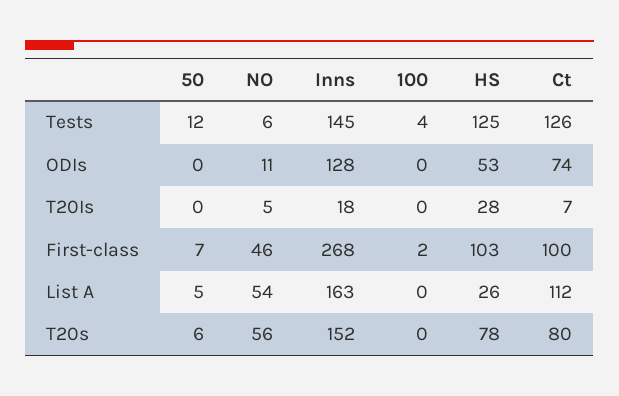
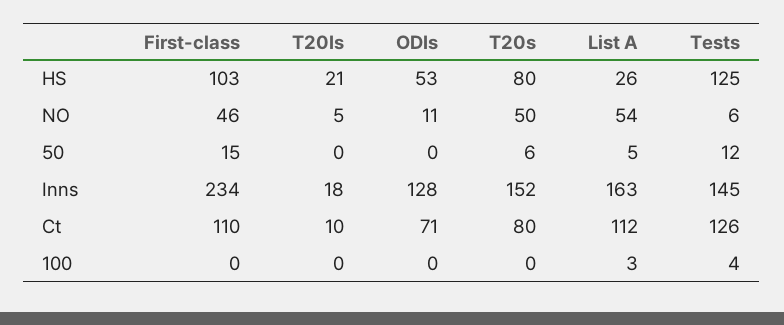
Ct, ODIs: 74 -> 71
HS, T20Is: 28 -> 21
Ct, T20Is: 7 -> 10
50, First-class: 7 -> 15
Inns, First-class: 268 -> 234
100, First-class: 2 -> 0
Ct, First-class: 100 -> 110
100, List A: 0 -> 3
NO, T20s: 56 -> 50
HS, T20s: 78 -> 80

